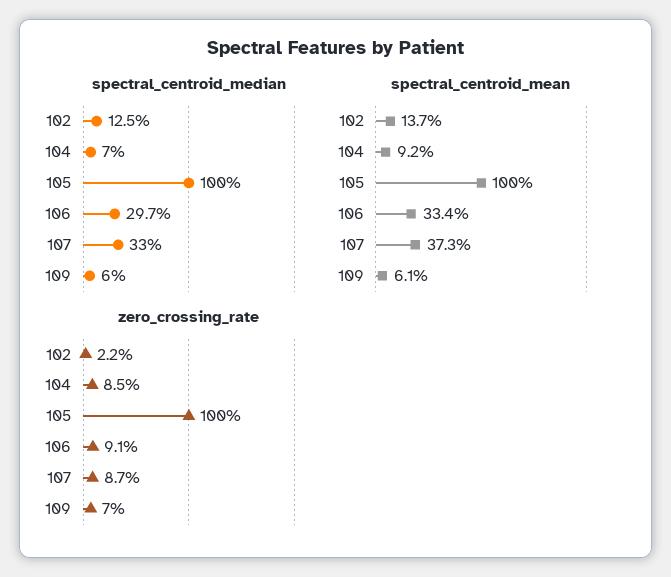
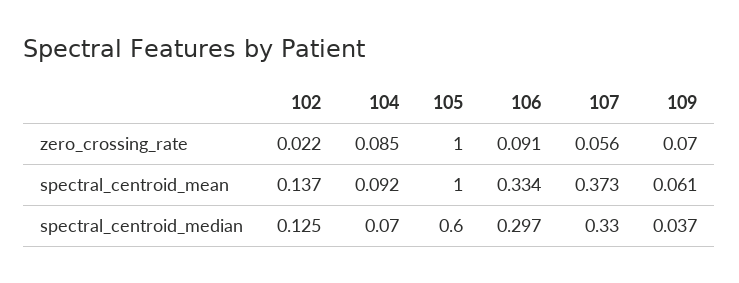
spectral_centroid_median, 105: 1 -> 0.6
spectral_centroid_median, 109: 0.06 -> 0.037
zero_crossing_rate, 107: 0.087 -> 0.056

